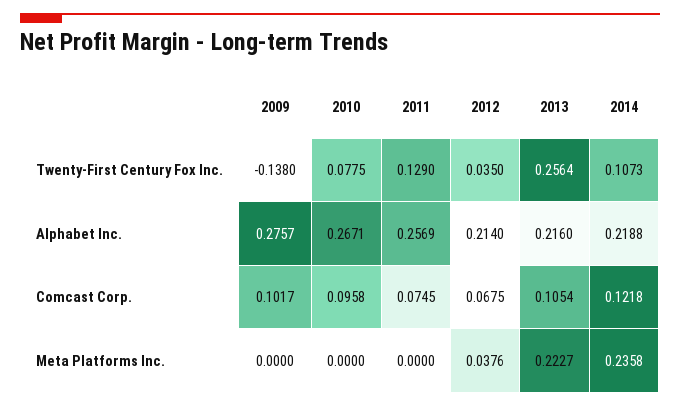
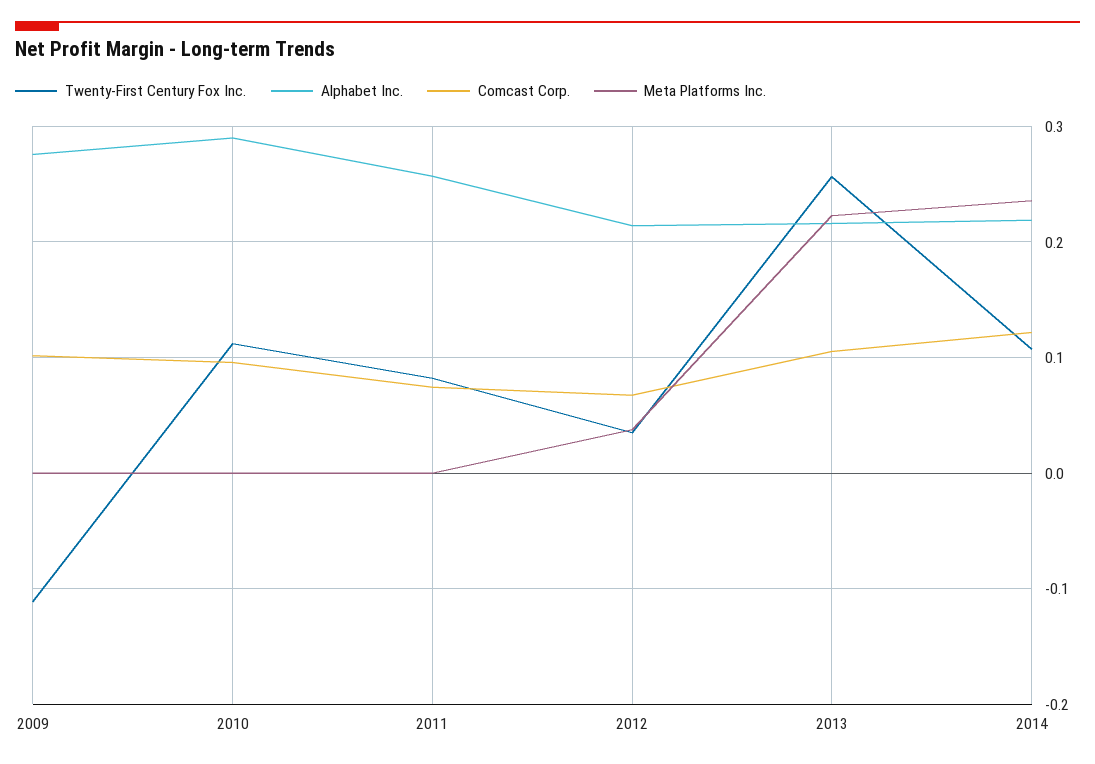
Twenty-First Century Fox Inc., 2009: -0.138 -> -0.11
Twenty-First Century Fox Inc., 2010: 0.0775 -> 0.11
Twenty-First Century Fox Inc., 2011: 0.129 -> 0.08
Alphabet Inc., 2010: 0.2671 -> 0.29

